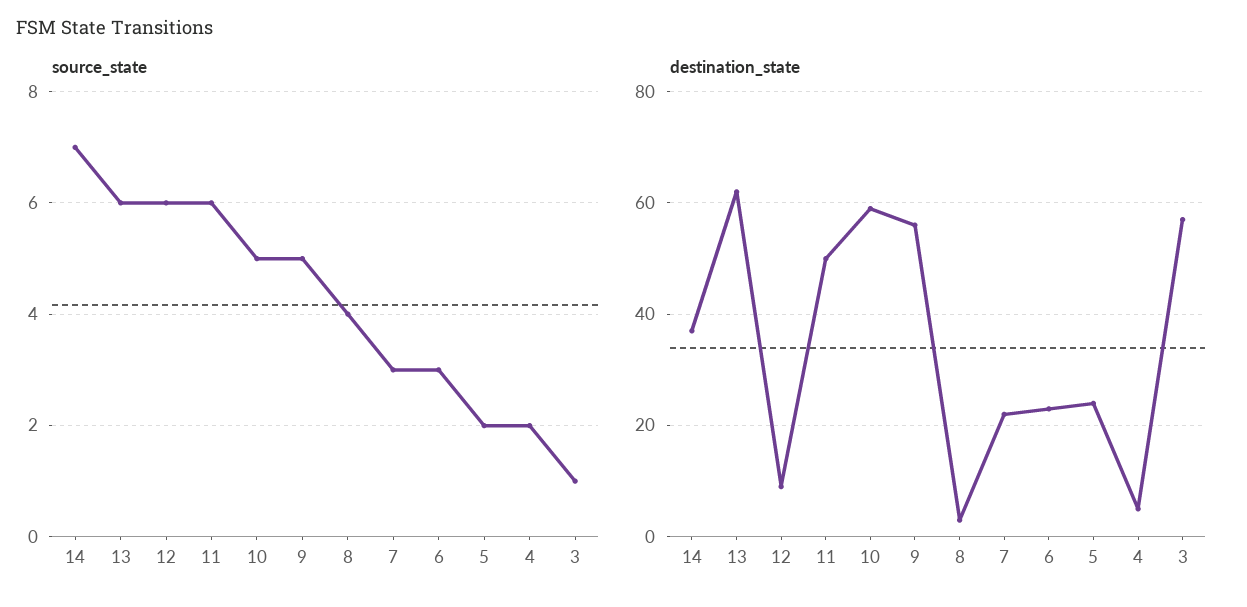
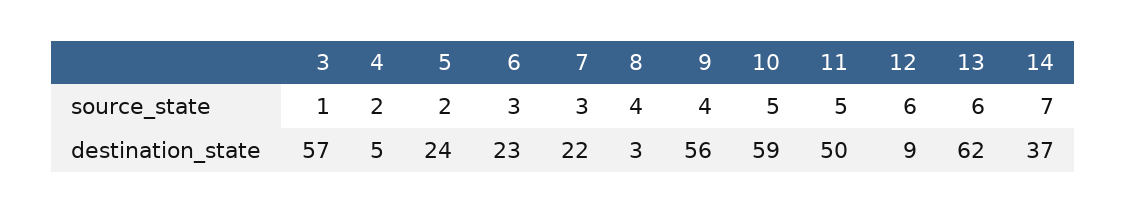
source_state, 11: 6 -> 5
source_state, 9: 5 -> 4

